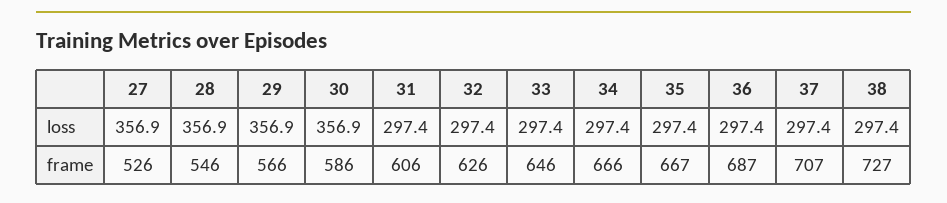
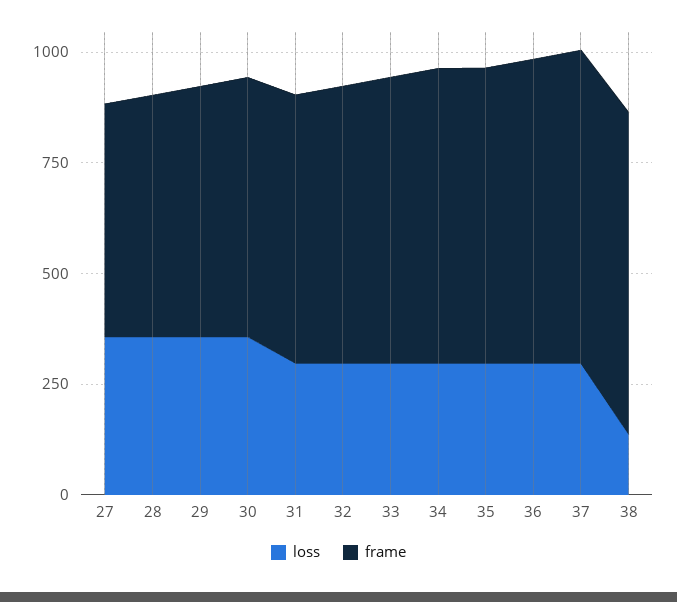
loss, 38: 297.4 -> 150

